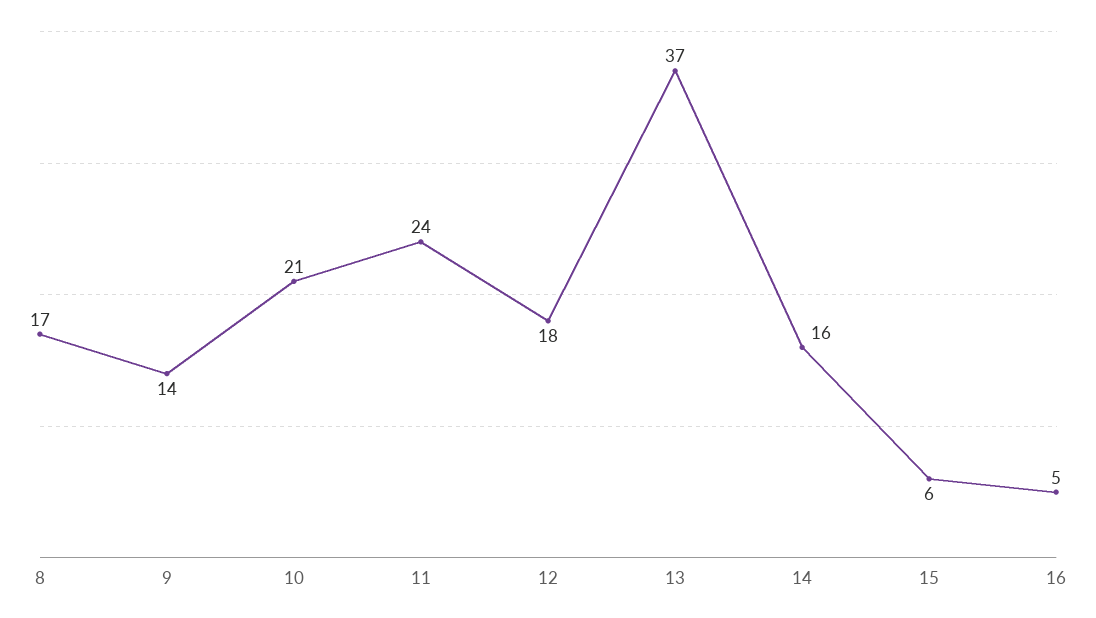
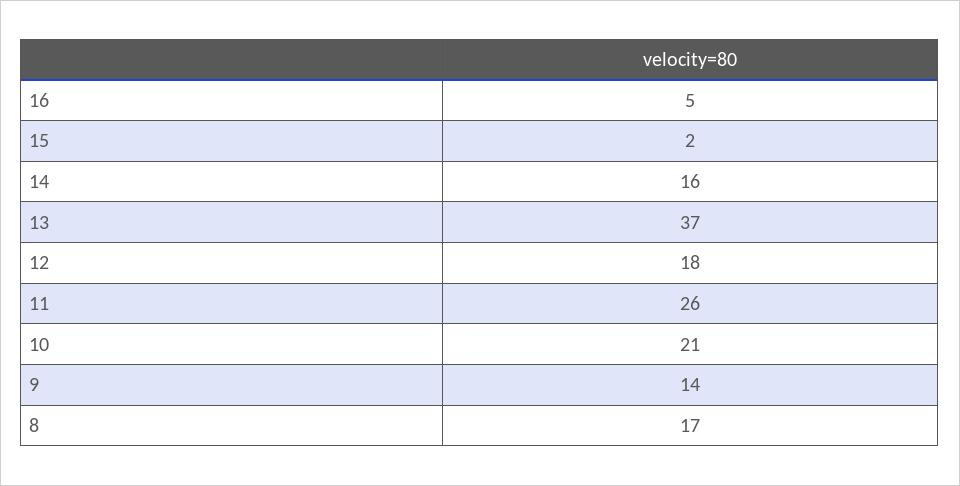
11: 24 -> 26
15: 6 -> 2

